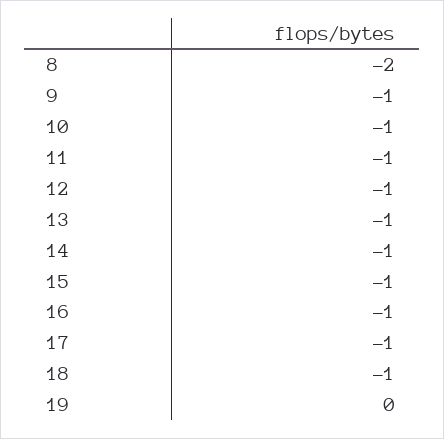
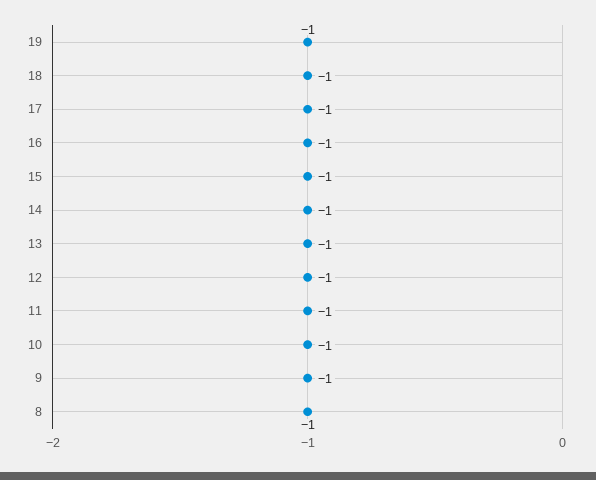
8: -2 -> -1
19: 0 -> -1

